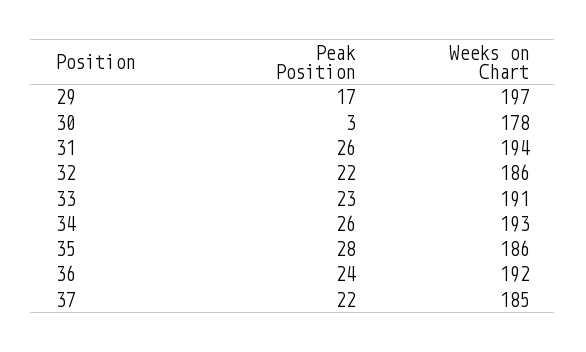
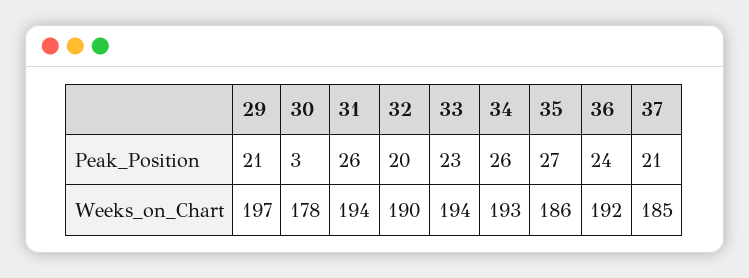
Peak Position, 29: 17 -> 21
Peak Position, 32: 22 -> 20
Weeks on Chart, 32: 186 -> 190
Weeks on Chart, 33: 191 -> 194
Peak Position, 35: 28 -> 27
Peak Position, 37: 22 -> 21

